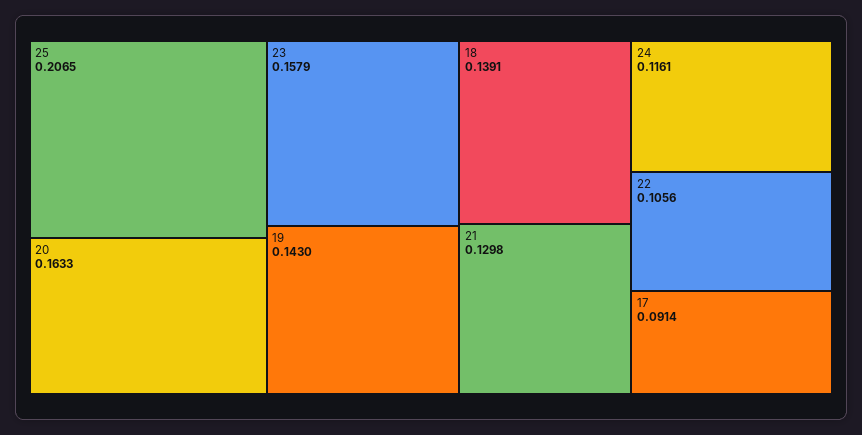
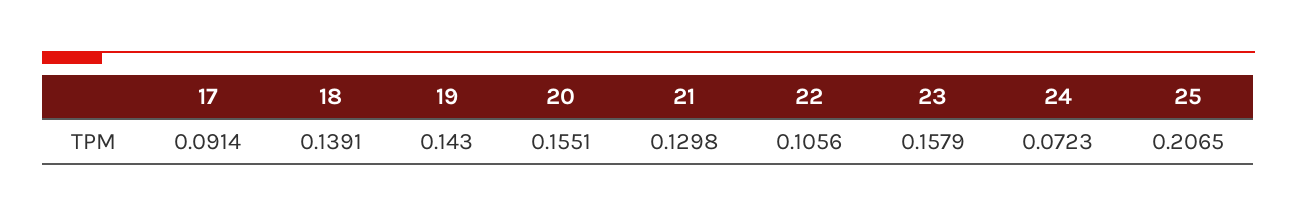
20: 0.1633 -> 0.1551
24: 0.1161 -> 0.0723

